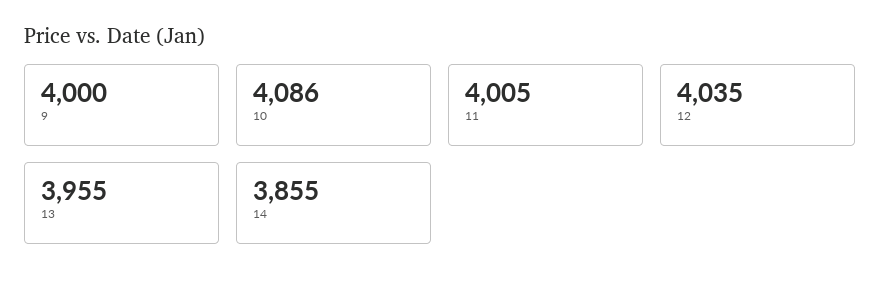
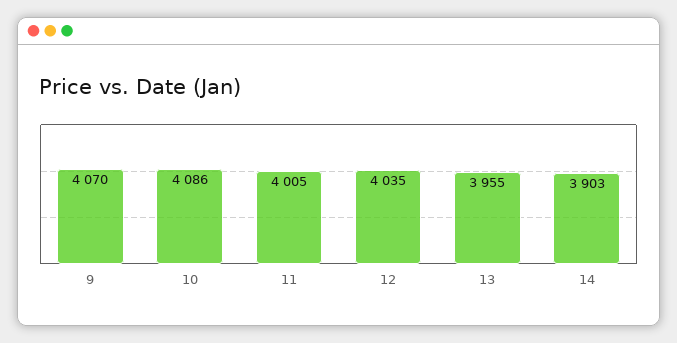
9: 4000 -> 4070
14: 3855 -> 3903

